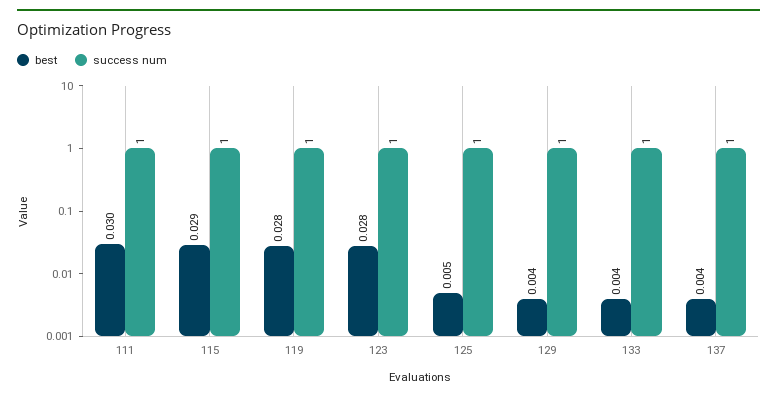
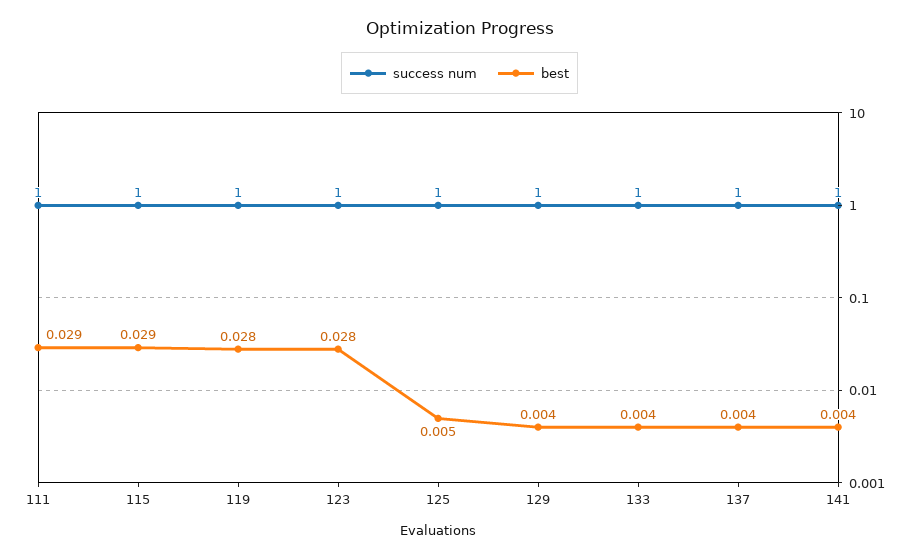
best, 111: 0.03 -> 0.029
success num, 141: none -> 1
best, 141: none -> 0.004

